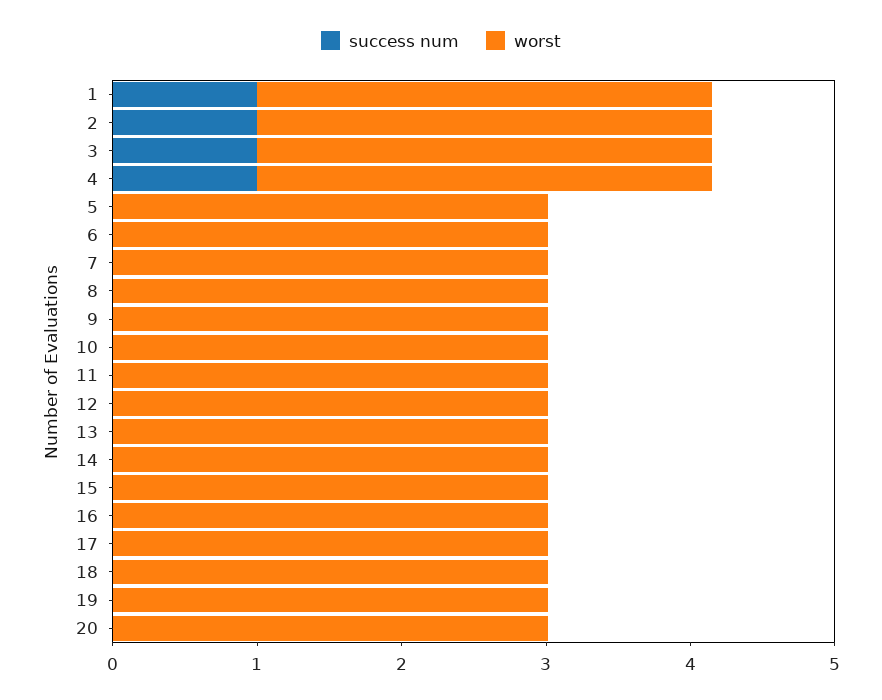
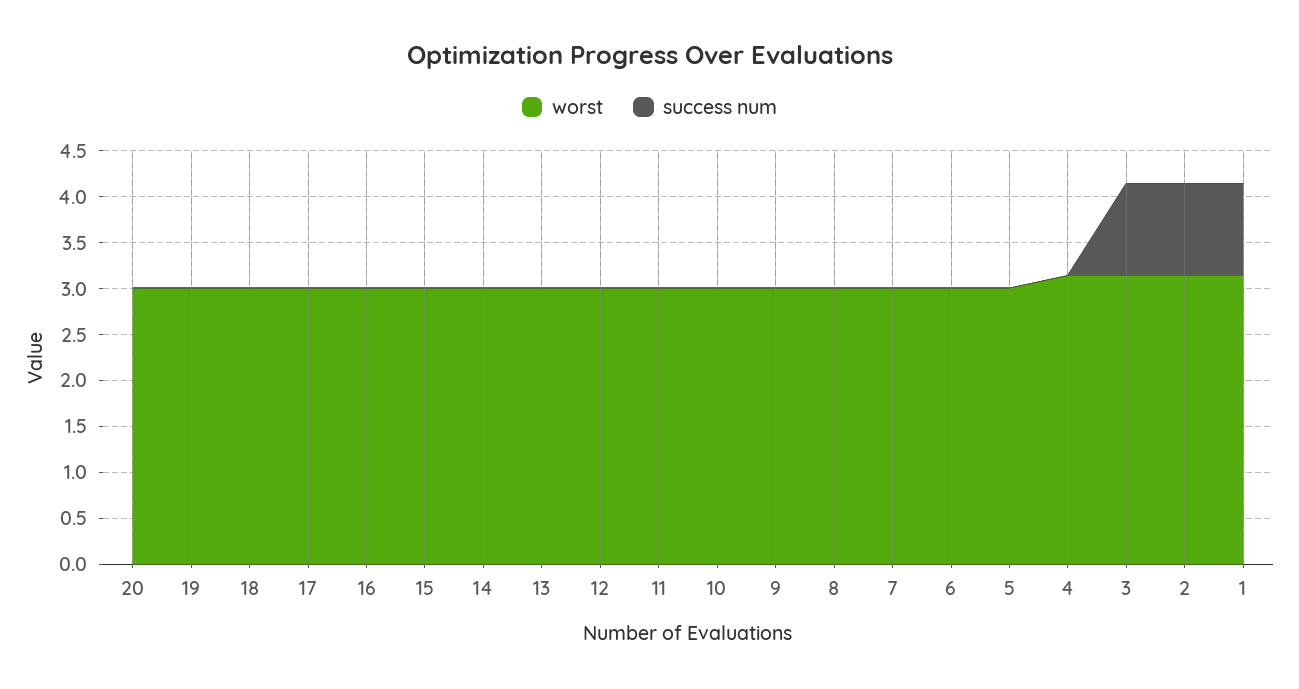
success num, 4: 1 -> 0

